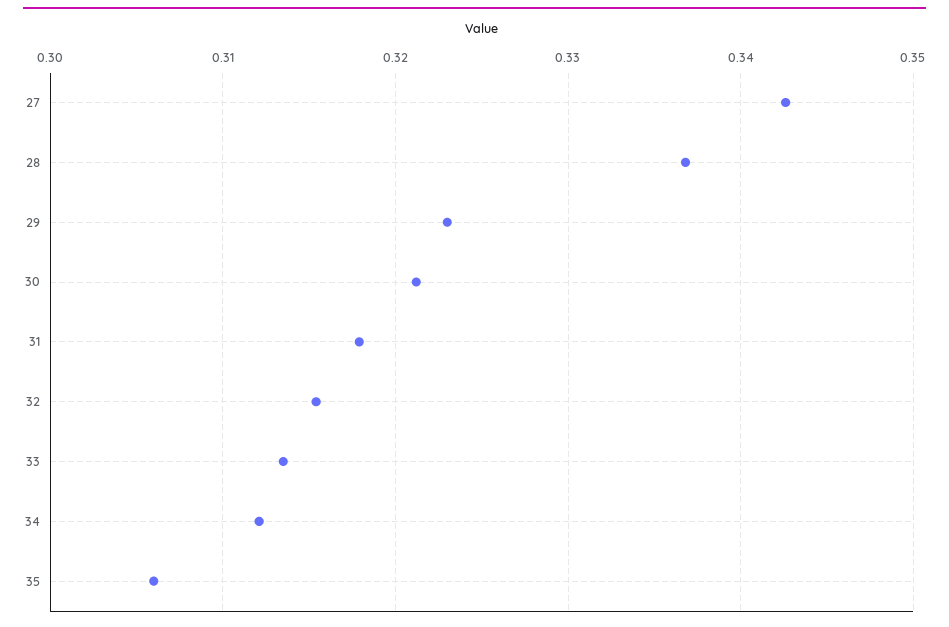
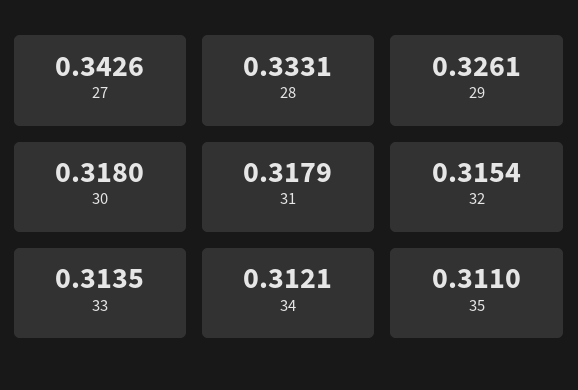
28: 0.337 -> 0.3331
29: 0.323 -> 0.3261
30: 0.321 -> 0.318
35: 0.306 -> 0.311

